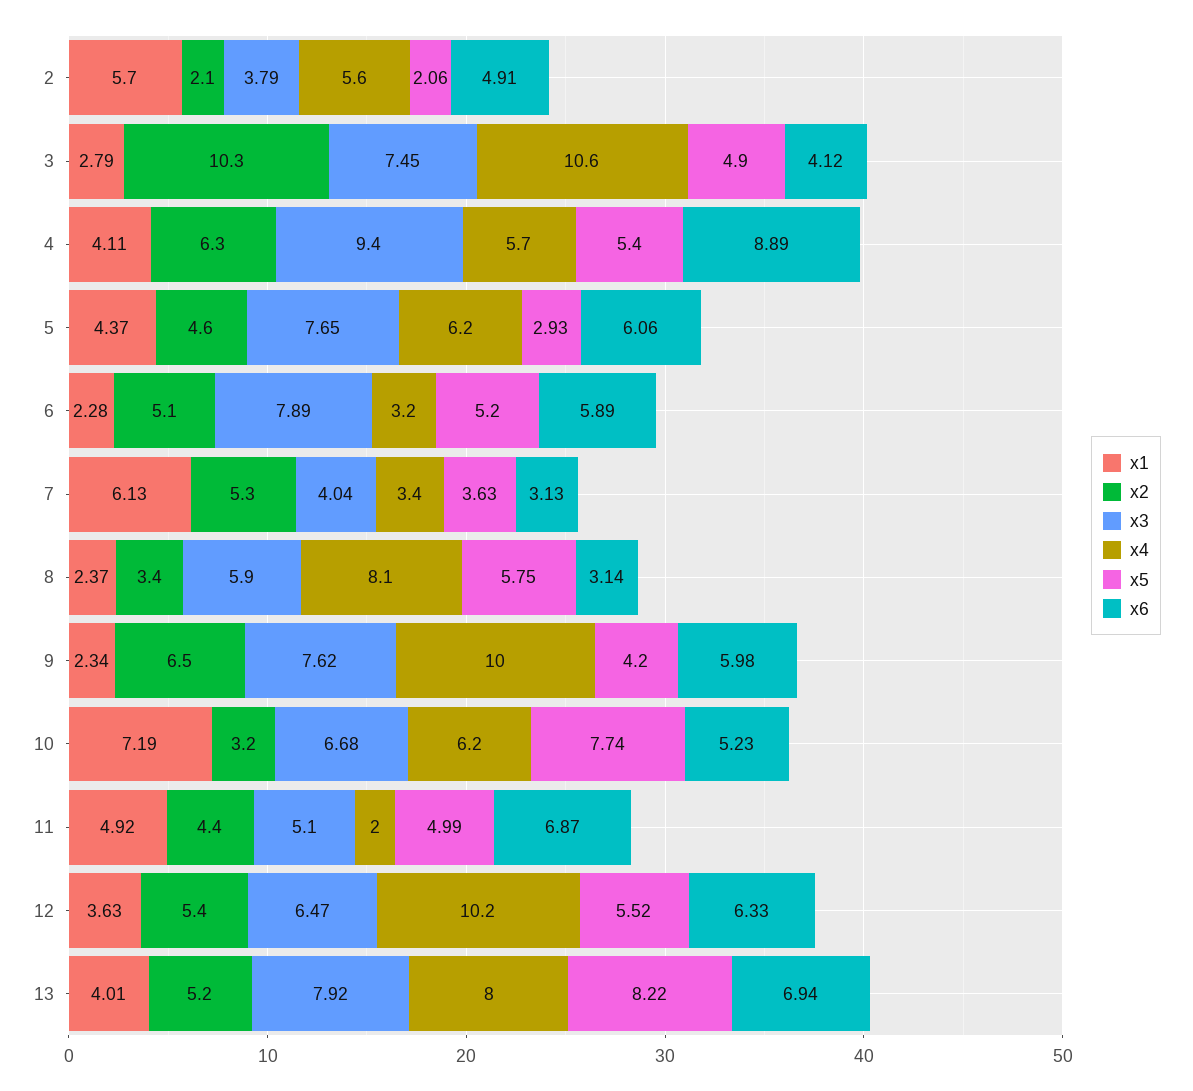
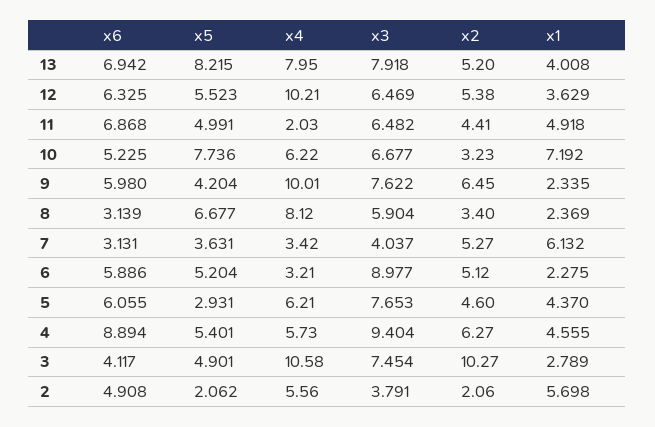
x1, 4: 4.11 -> 4.555
x3, 6: 7.89 -> 8.977
x5, 8: 5.75 -> 6.677
x3, 11: 5.1 -> 6.482

